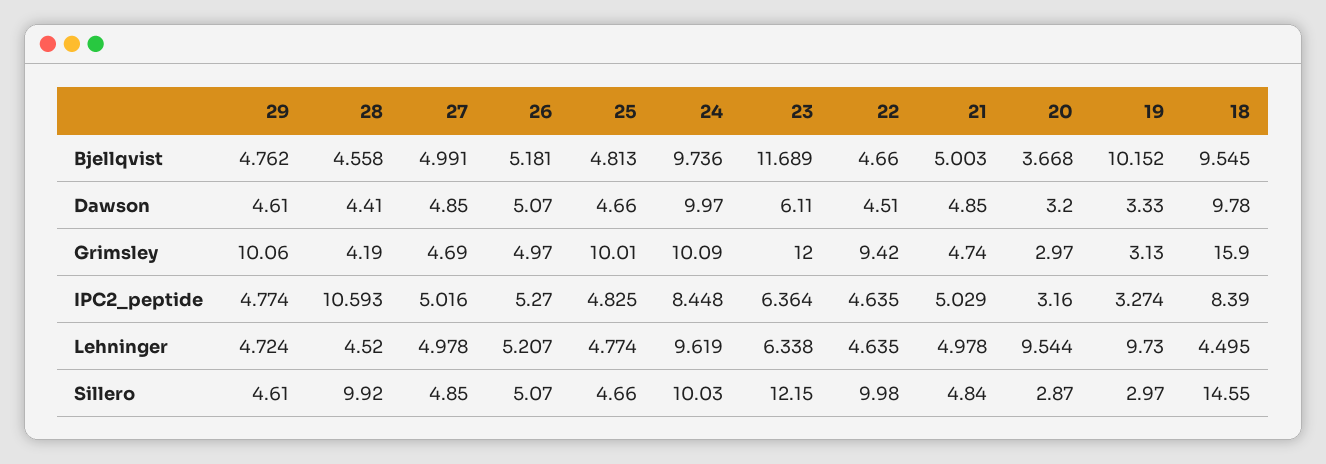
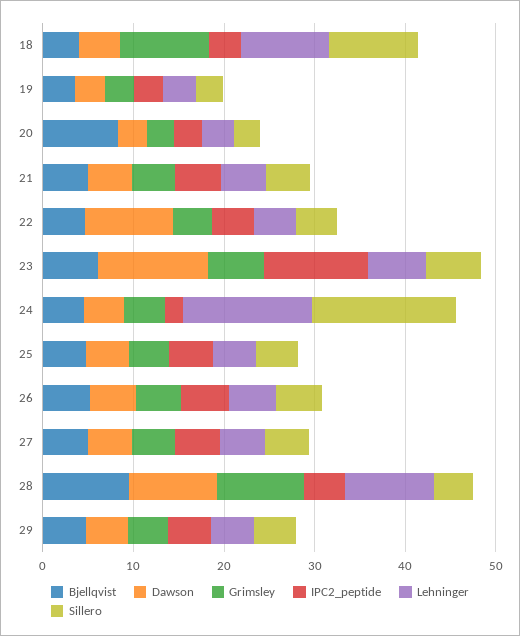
Bjellqvist, 28: 4.558 -> 10
Bjellqvist, 24: 9.736 -> 4
Bjellqvist, 23: 11.689 -> 6
Bjellqvist, 20: 3.668 -> 8
Bjellqvist, 19: 10.152 -> 4
Bjellqvist, 18: 9.545 -> 4
Dawson, 28: 4.41 -> 10
Dawson, 24: 9.97 -> 4
Dawson, 23: 6.11 -> 12
Dawson, 22: 4.51 -> 10
Dawson, 18: 9.78 -> 4
Grimsley, 29: 10.06 -> 4
Grimsley, 28: 4.19 -> 10
Grimsley, 25: 10.01 -> 4
Grimsley, 24: 10.09 -> 4
Grimsley, 23: 12 -> 6
Grimsley, 22: 9.42 -> 4
Grimsley, 18: 15.9 -> 10
IPC2_peptide, 28: 10.593 -> 4
IPC2_peptide, 24: 8.448 -> 2
IPC2_peptide, 23: 6.364 -> 12
IPC2_peptide, 18: 8.39 -> 4
Lehninger, 28: 4.52 -> 10
Lehninger, 24: 9.619 -> 14
Lehninger, 20: 9.544 -> 4
Lehninger, 19: 9.73 -> 4
Lehninger, 18: 4.495 -> 10
Sillero, 28: 9.92 -> 4
Sillero, 24: 10.03 -> 16
Sillero, 23: 12.15 -> 6
Sillero, 22: 9.98 -> 4
Sillero, 18: 14.55 -> 10

